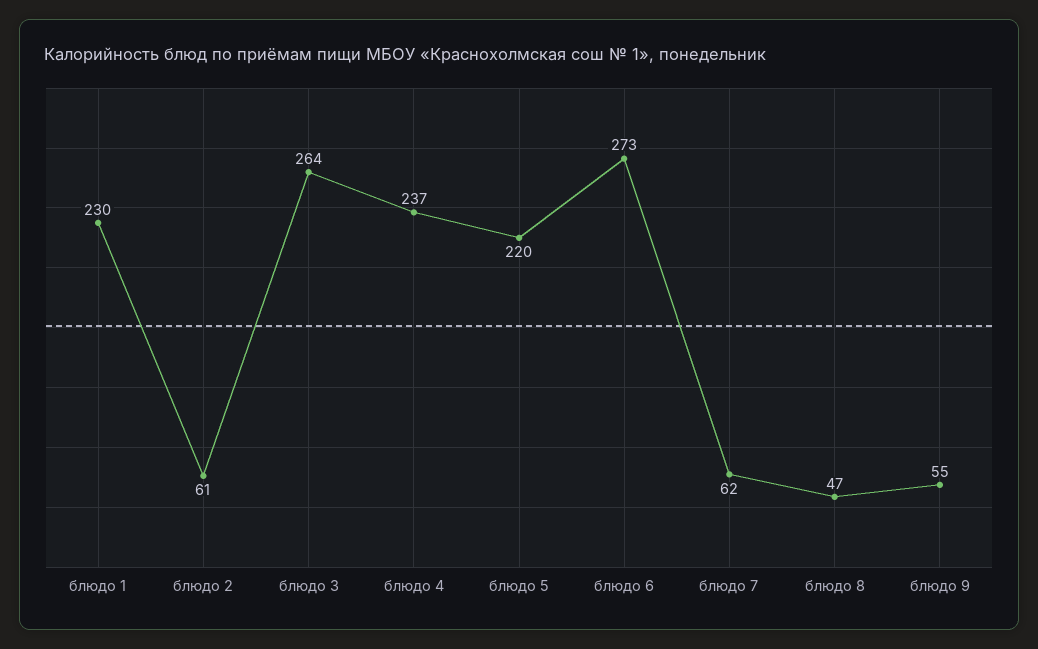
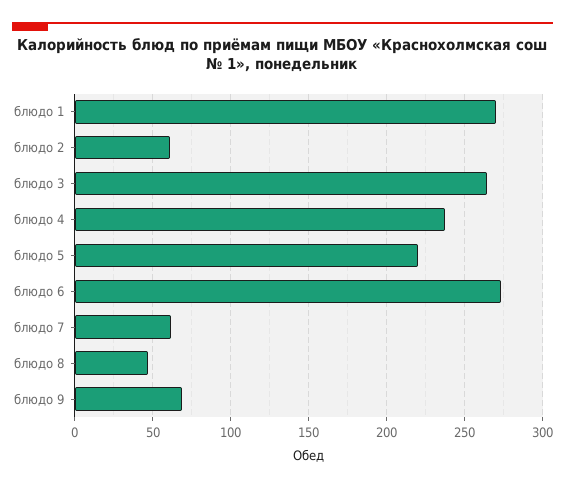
блюдо 1: 230 -> 270
блюдо 9: 55 -> 70

